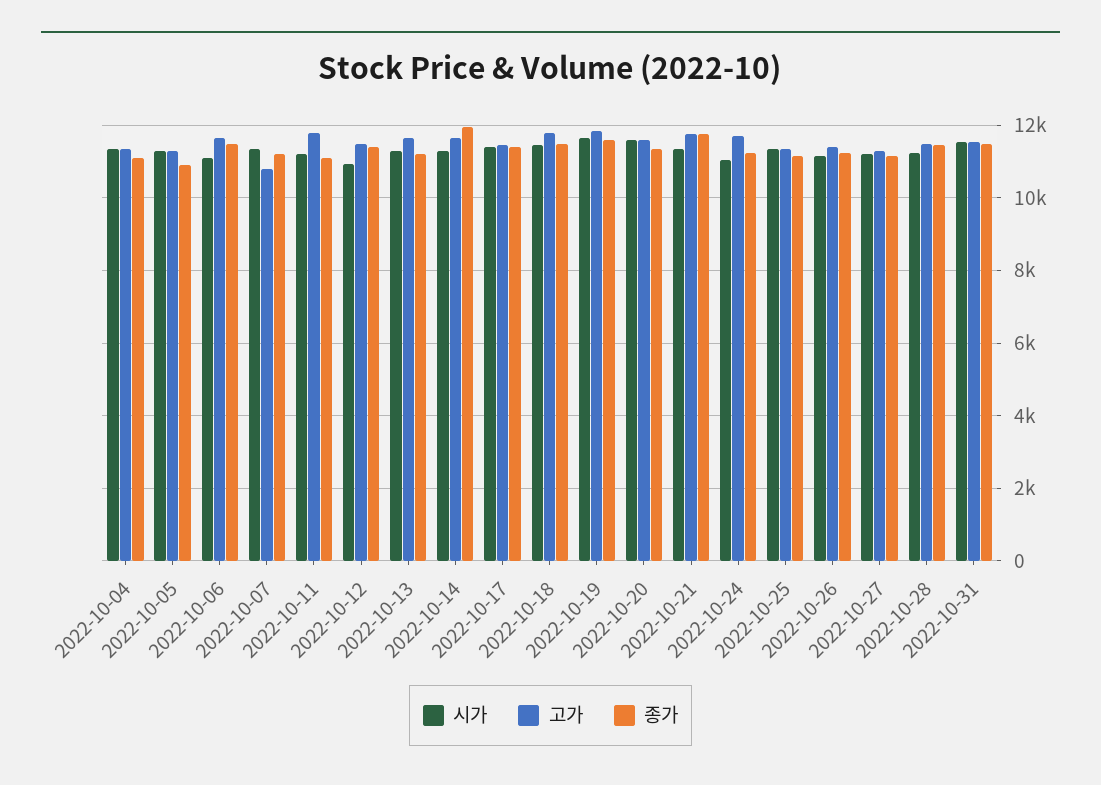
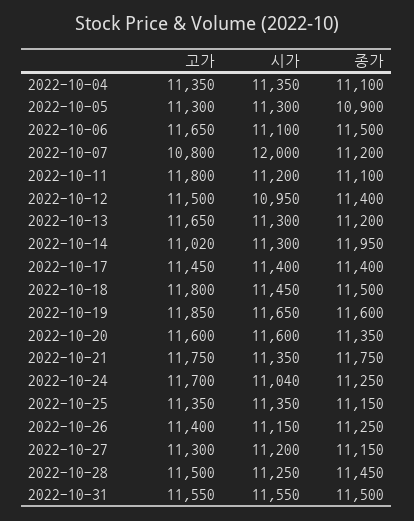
시가, 2022-10-07: 11400 -> 12000
고가, 2022-10-14: 11600 -> 11020

